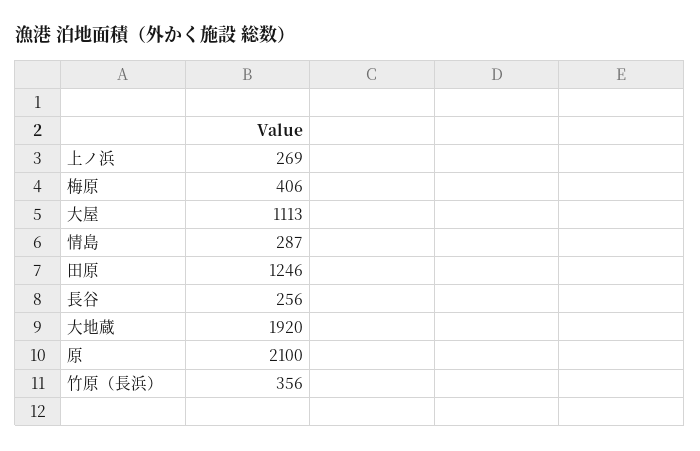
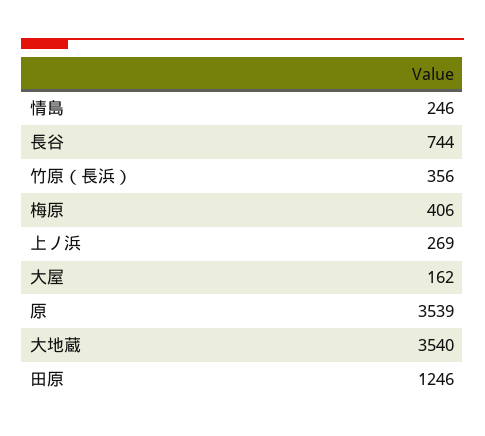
大屋: 1113 -> 162
情島: 287 -> 246
長谷: 256 -> 744
大地蔵: 1920 -> 3540
原: 2100 -> 3539

